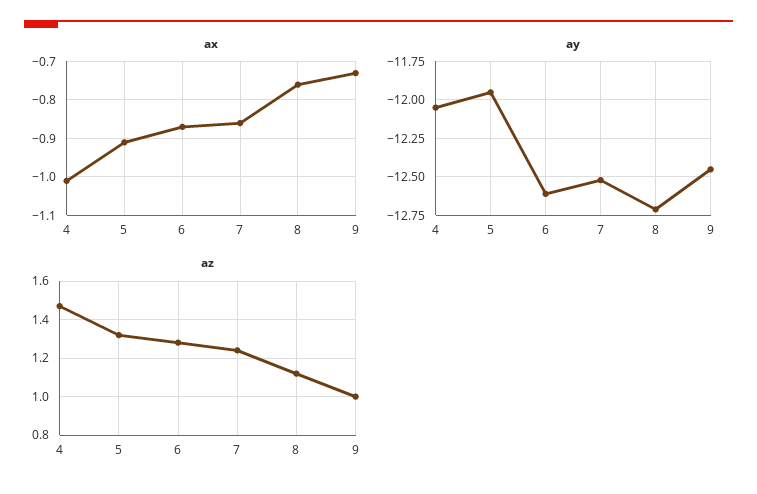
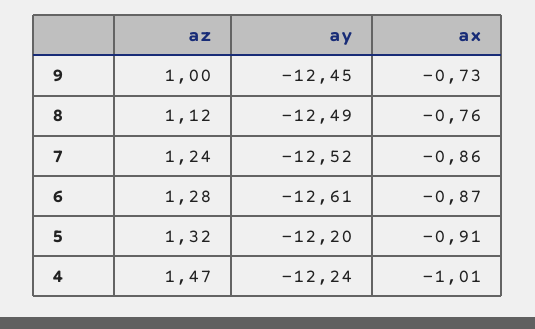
ay, 4: -12.05 -> -12.24
ay, 5: -11.95 -> -12.2
ay, 8: -12.7 -> -12.49

